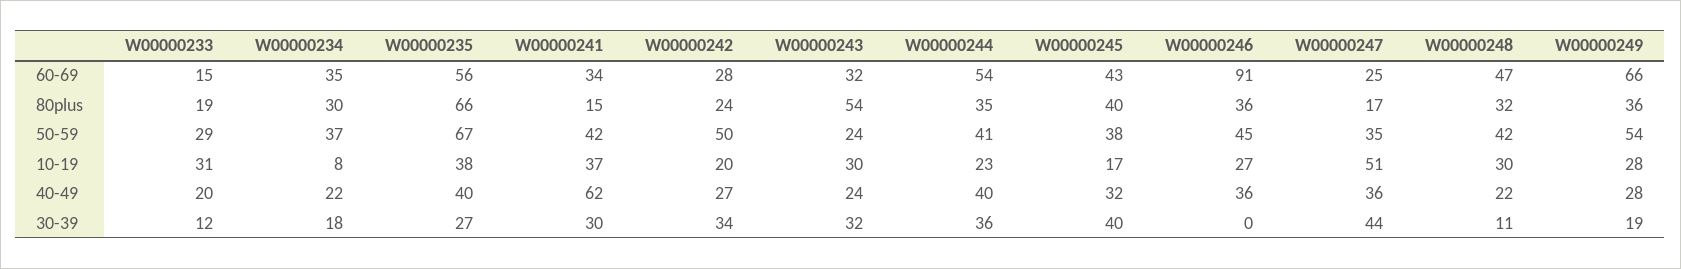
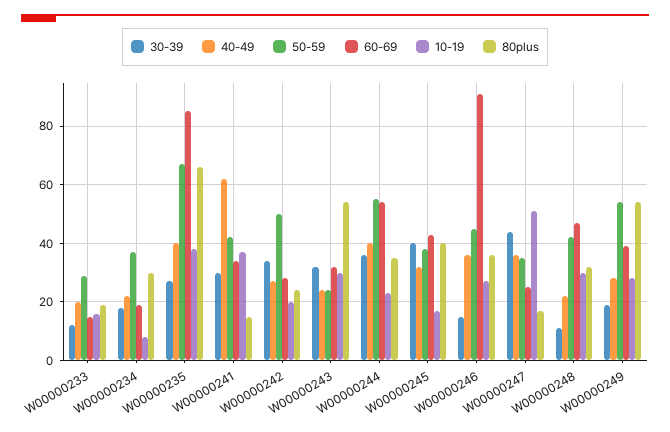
60-69, W00000234: 35 -> 20
60-69, W00000235: 56 -> 85
60-69, W00000249: 66 -> 40
80plus, W00000249: 36 -> 55
50-59, W00000244: 41 -> 55
10-19, W00000233: 31 -> 15
30-39, W00000246: 0 -> 15

